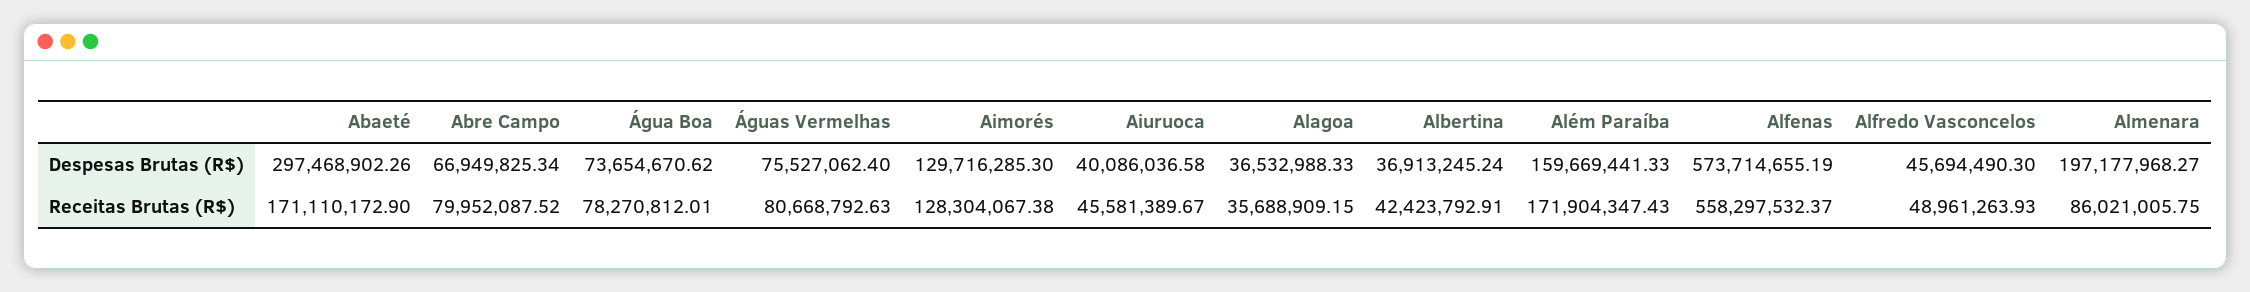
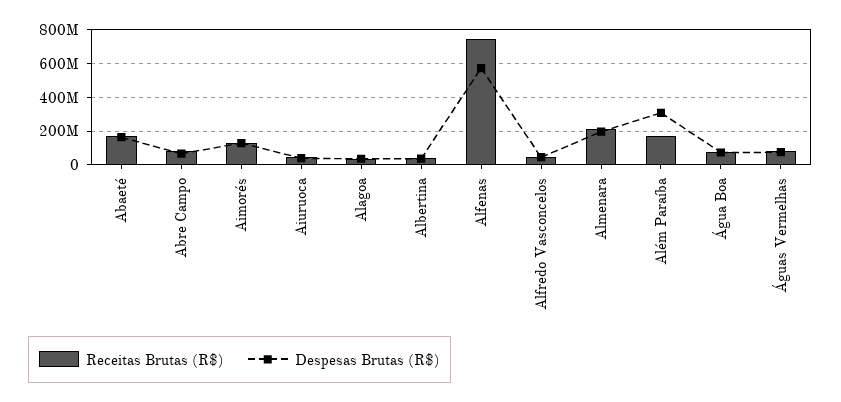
Despesas Brutas (R$), Abaeté: 297468902.26 -> 150000000
Despesas Brutas (R$), Além Paraíba: 159669441.33 -> 300000000
Receitas Brutas (R$), Alfenas: 558297532.37 -> 750000000
Receitas Brutas (R$), Almenara: 86021005.75 -> 200000000

